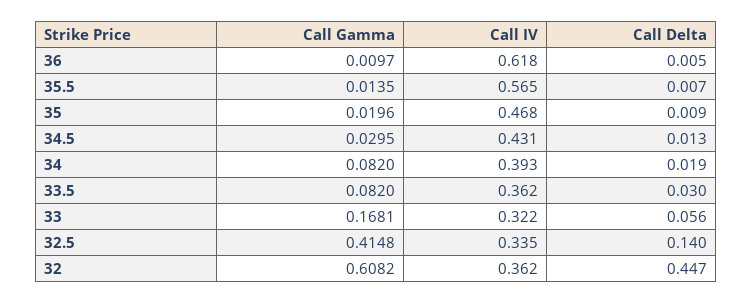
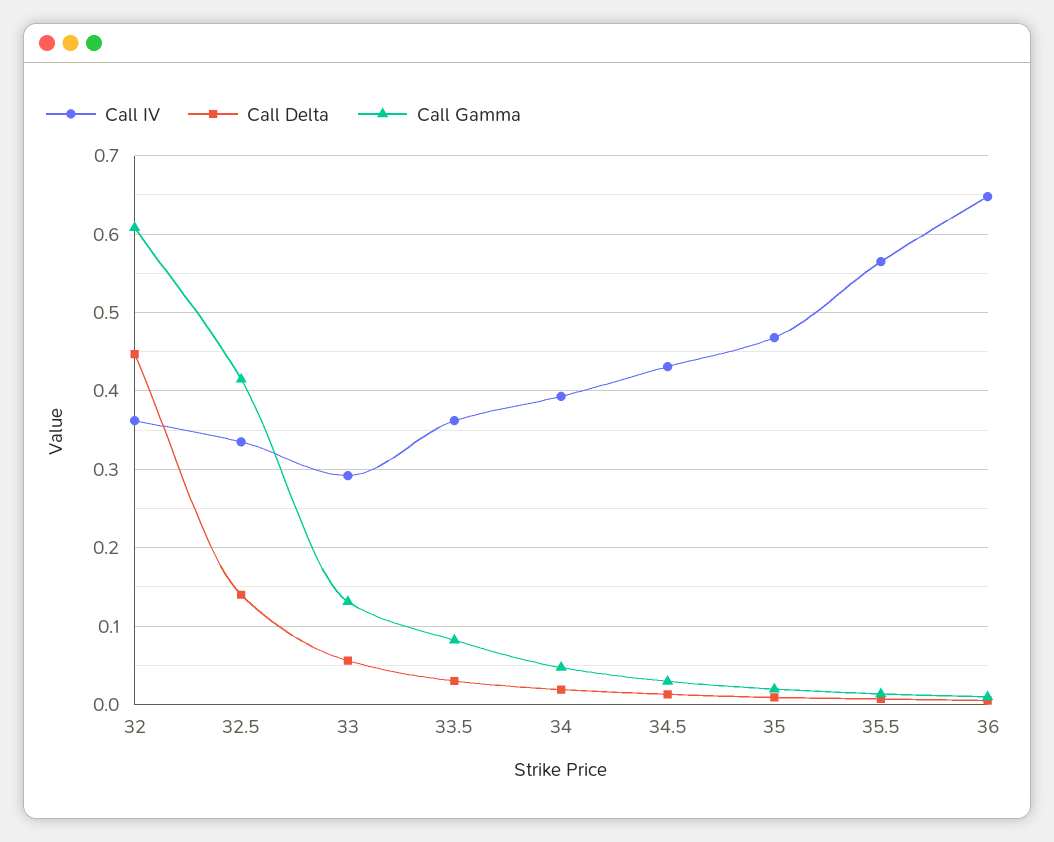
Call IV, 36: 0.618 -> 0.65
Call Gamma, 34: 0.082 -> 0.05
Call Gamma, 33: 0.1681 -> 0.13
Call IV, 33: 0.322 -> 0.29

